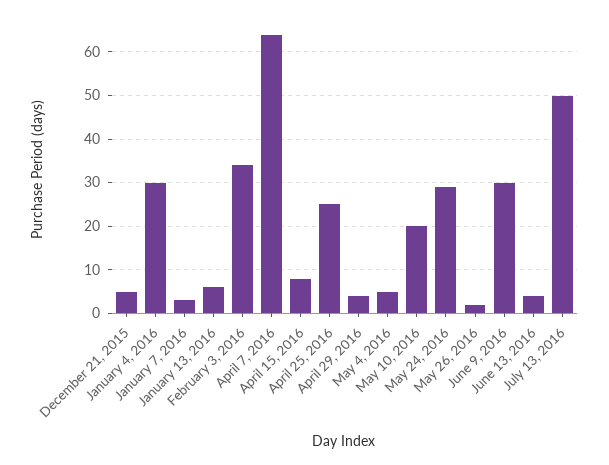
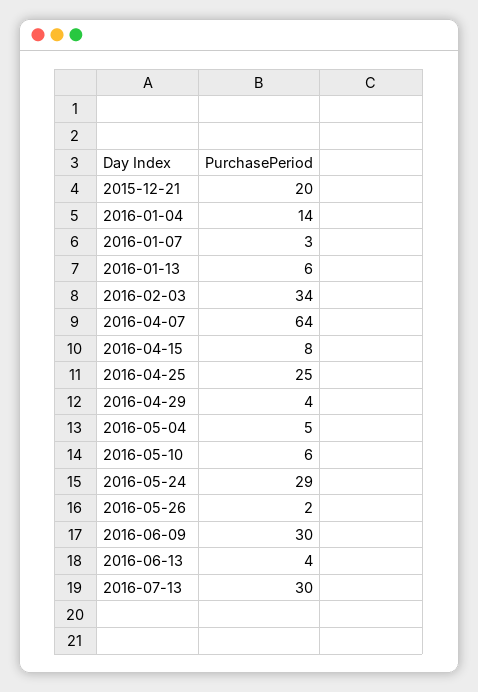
December 21, 2015: 5 -> 20
January 4, 2016: 30 -> 14
May 10, 2016: 20 -> 6
July 13, 2016: 50 -> 30

